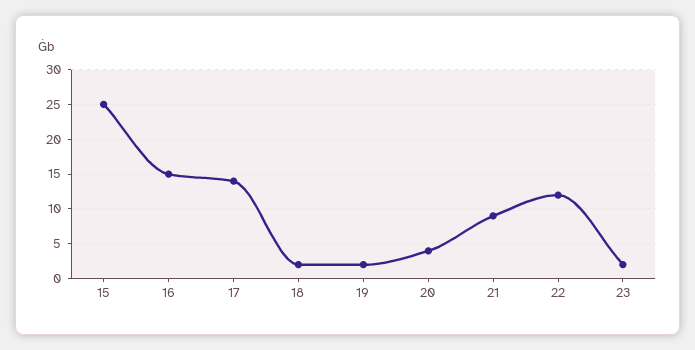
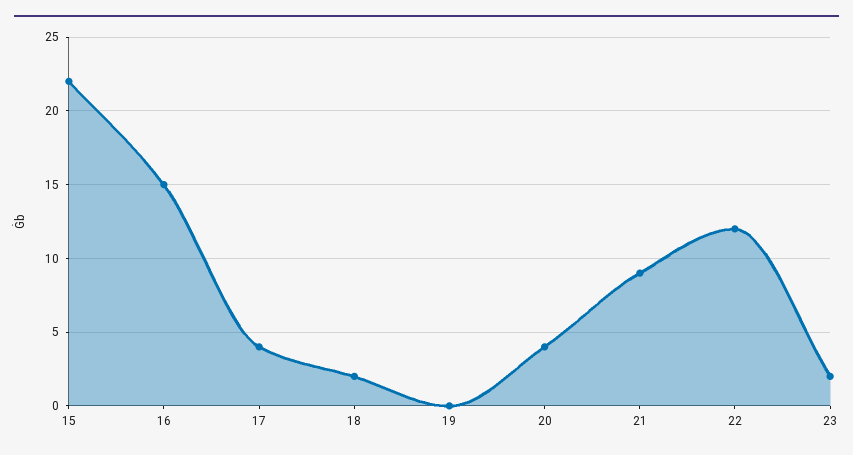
15: 25 -> 22
17: 14 -> 4
19: 2 -> 0

